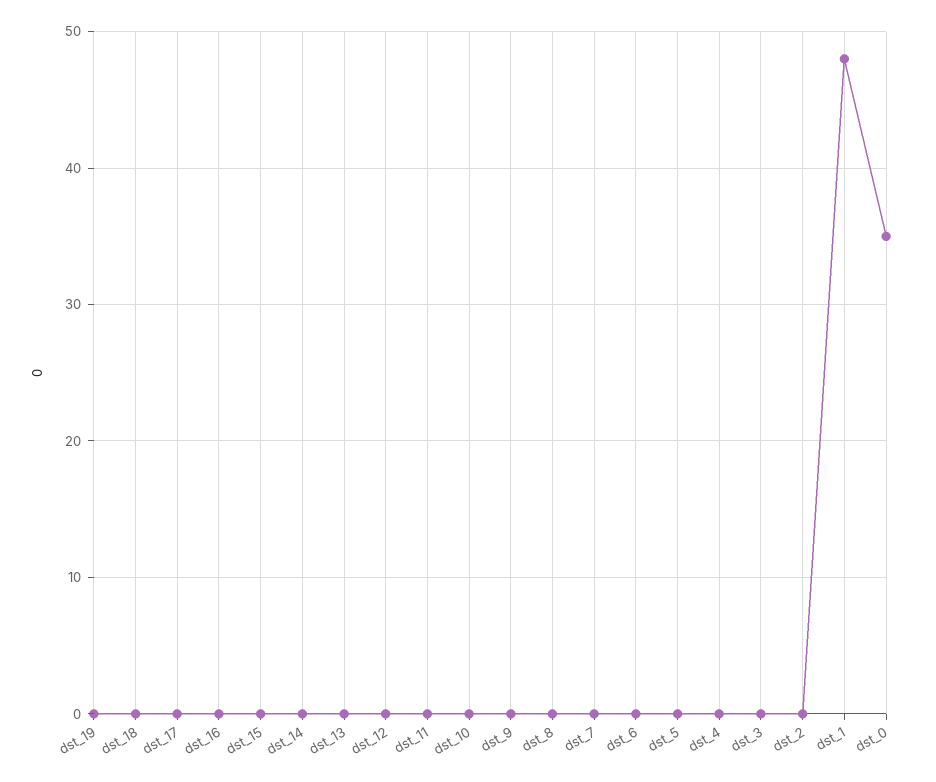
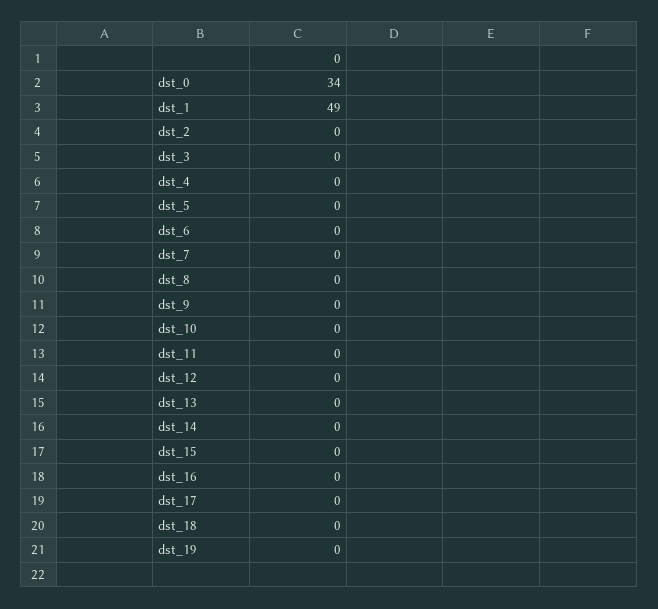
dst_1: 48 -> 49
dst_0: 35 -> 34

